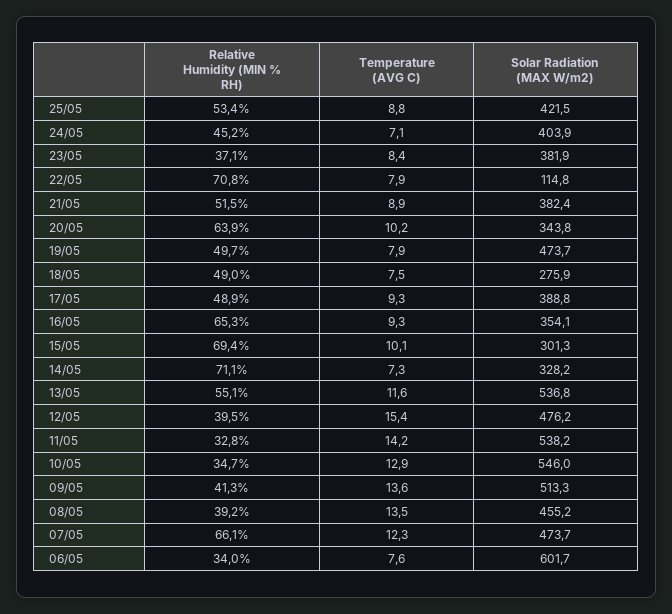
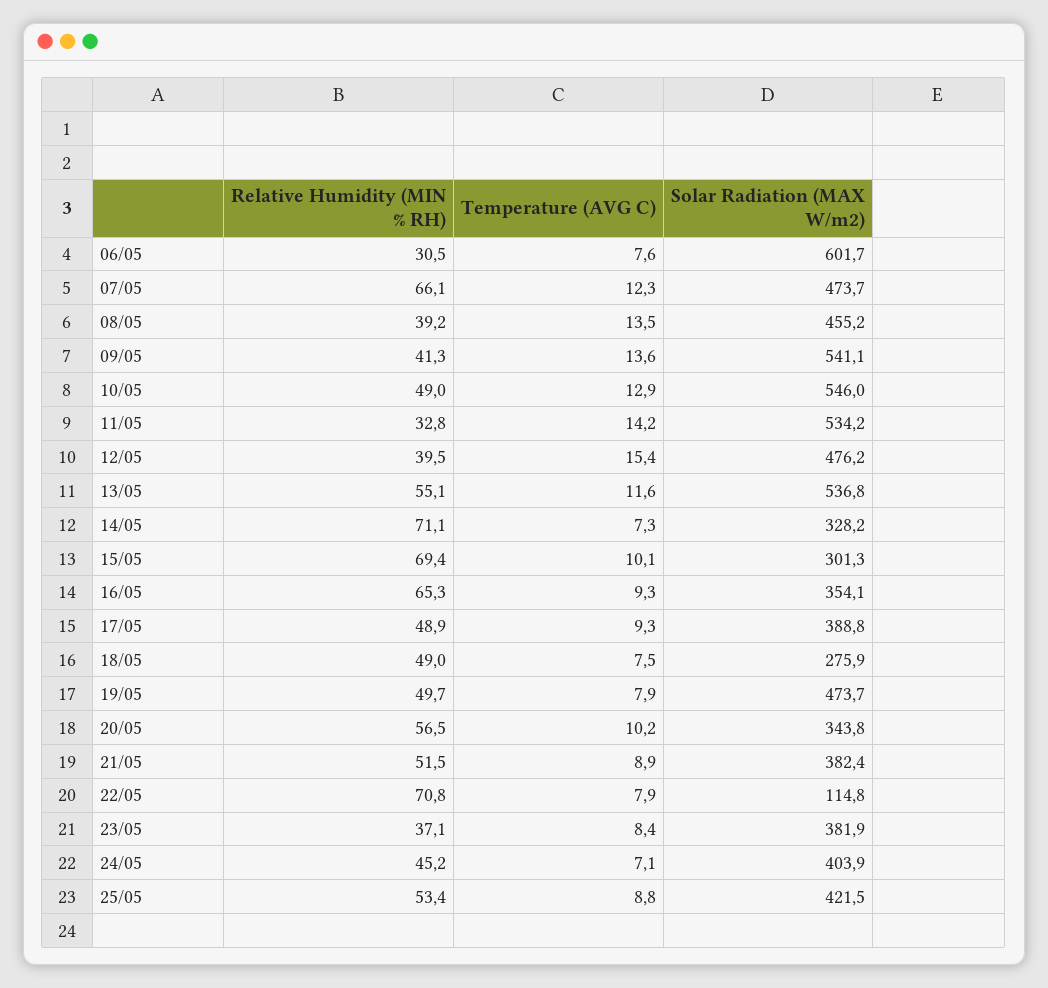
Relative Humidity (MIN % RH), 20/05: 63.9 -> 56.5
Solar Radiation (MAX W/m2), 11/05: 538.2 -> 534.2
Relative Humidity (MIN % RH), 10/05: 34.7 -> 49
Solar Radiation (MAX W/m2), 09/05: 513.3 -> 541.1
Relative Humidity (MIN % RH), 06/05: 34 -> 30.5

